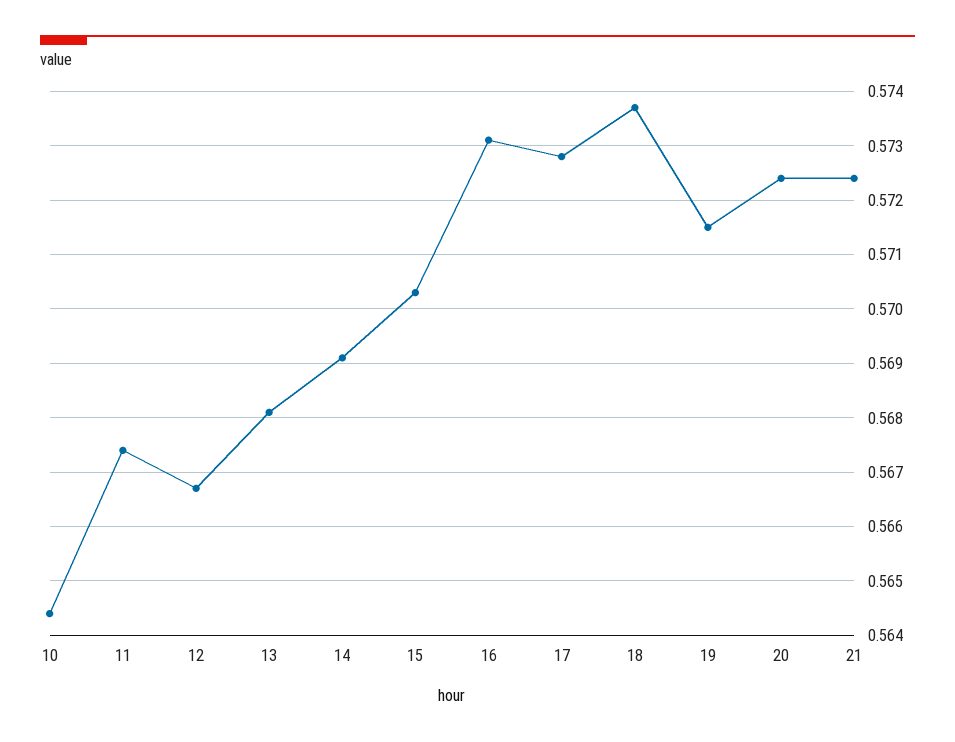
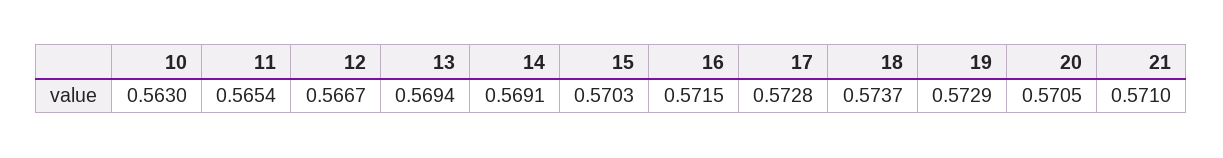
10: 0.5645 -> 0.563
11: 0.5675 -> 0.5654
13: 0.568 -> 0.5694
16: 0.573 -> 0.5715
19: 0.5715 -> 0.5729
20: 0.5725 -> 0.5705
21: 0.5725 -> 0.571

